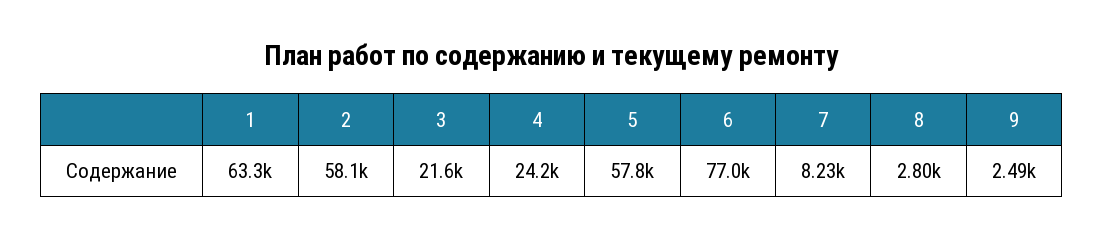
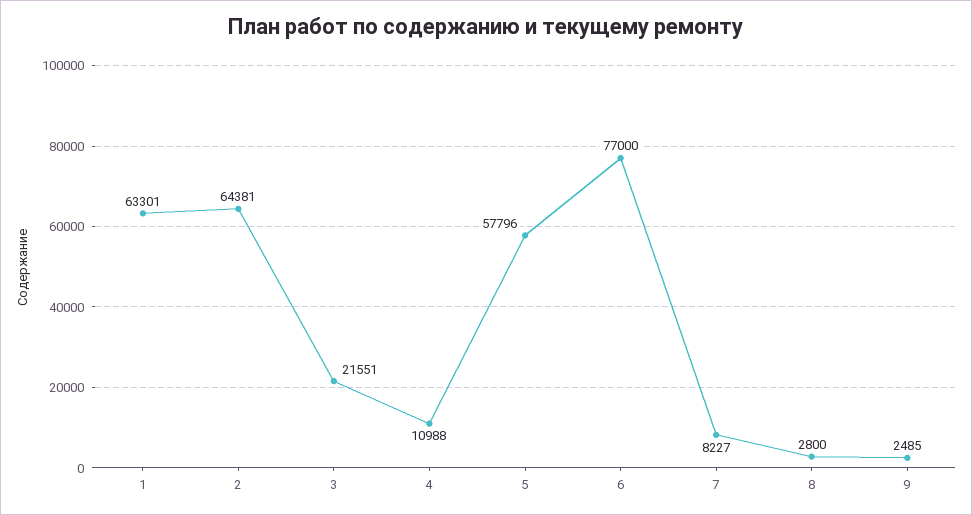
2: 58100 -> 64381
4: 24200 -> 10988

